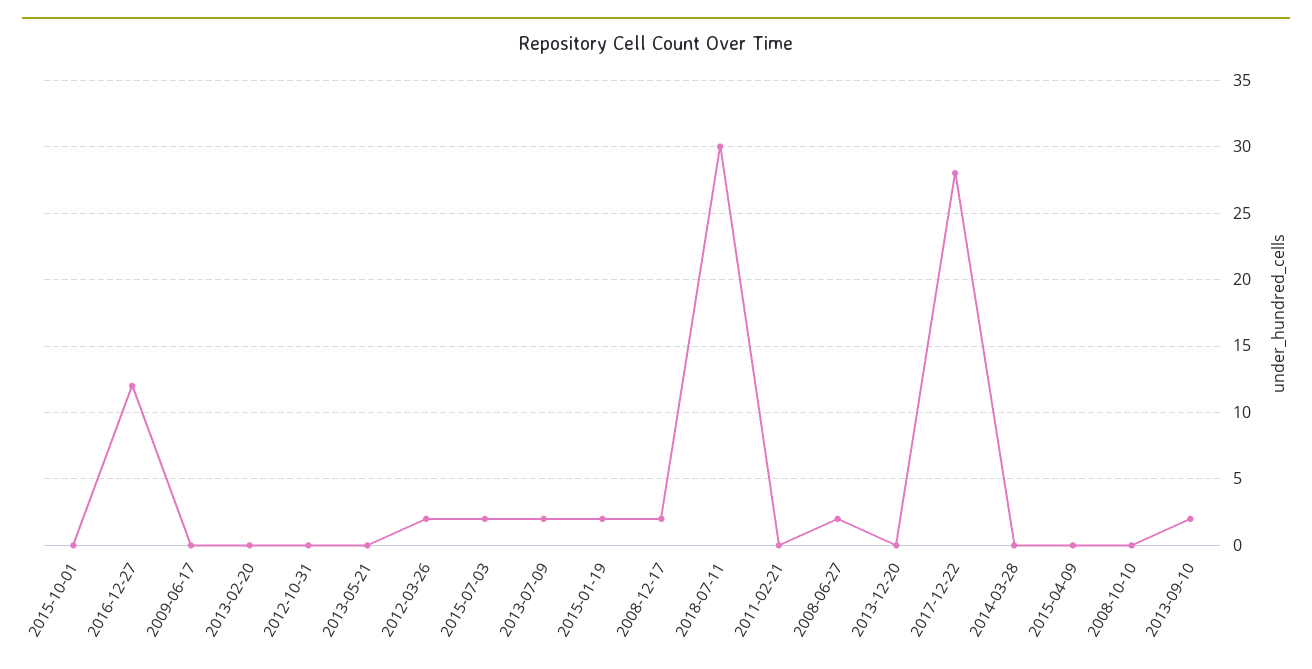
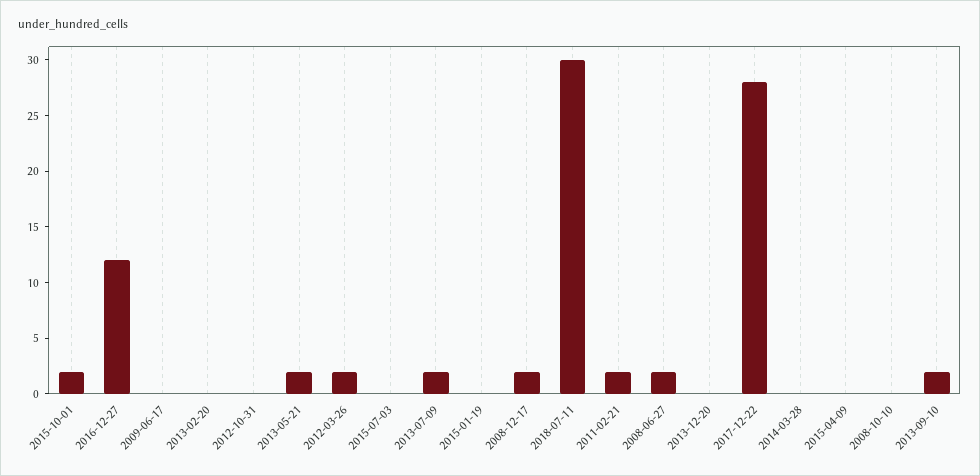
2015-10-01: 0 -> 2
2013-05-21: 0 -> 2
2015-07-03: 2 -> 0
2015-01-19: 2 -> 0
2011-02-21: 0 -> 2

